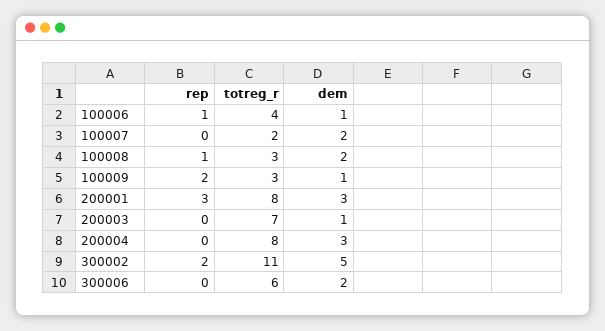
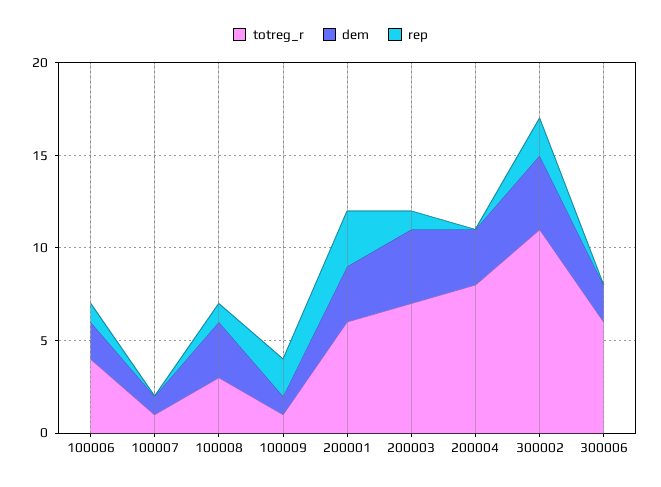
dem, 100006: 1 -> 2
totreg_r, 100007: 2 -> 1
dem, 100007: 2 -> 1
dem, 100008: 2 -> 3
totreg_r, 100009: 3 -> 1
totreg_r, 200001: 8 -> 6
rep, 200003: 0 -> 1
dem, 200003: 1 -> 4
dem, 300002: 5 -> 4

